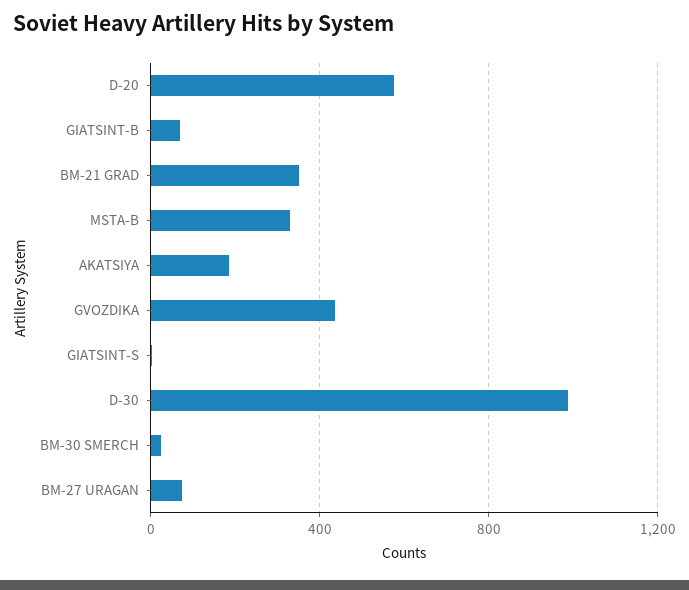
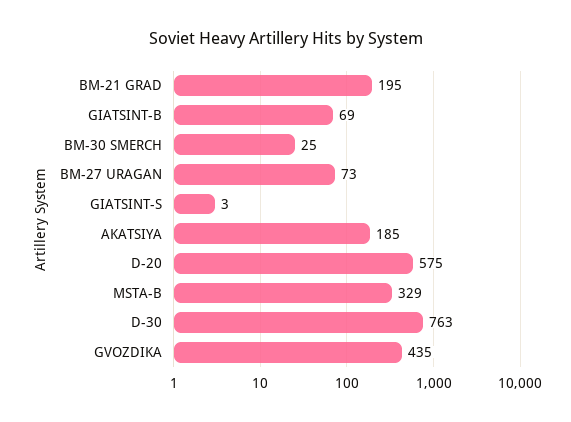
BM-21 GRAD: 350 -> 195
D-30: 1000 -> 763

